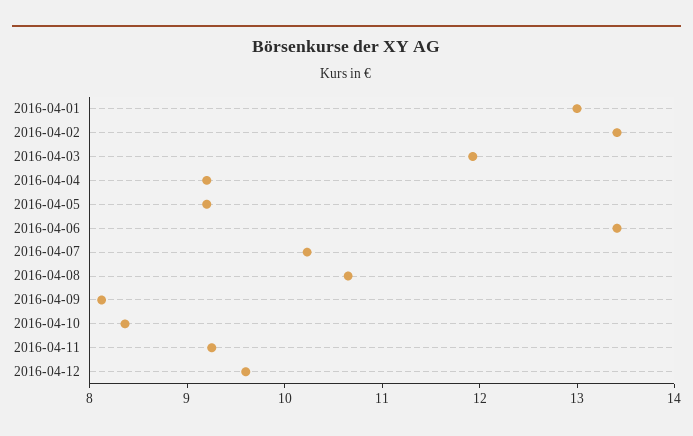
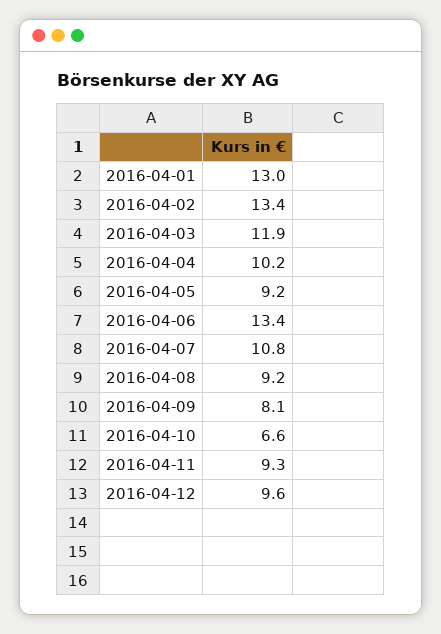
2016-04-04: 9.2 -> 10.2
2016-04-07: 10.2 -> 10.8
2016-04-08: 10.6 -> 9.2
2016-04-10: 8.4 -> 6.6

